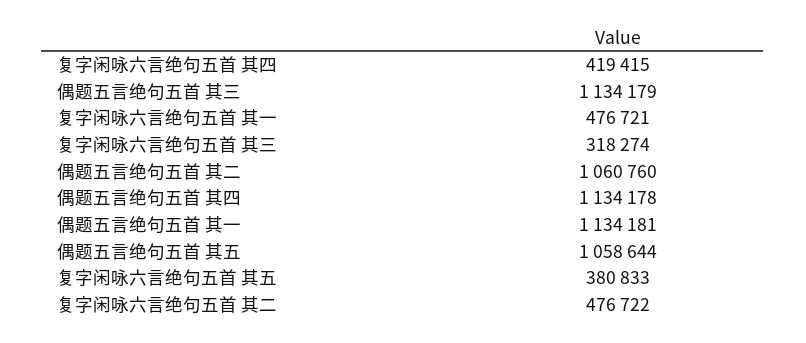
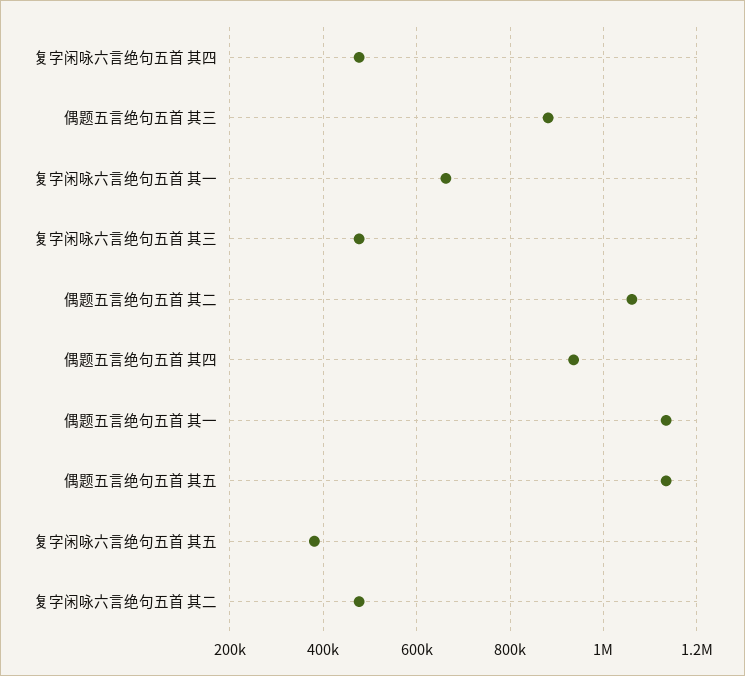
复字闲咏六言绝句五首 其四: 419415 -> 480000
偶题五言绝句五首 其三: 1134179 -> 880000
复字闲咏六言绝句五首 其一: 476721 -> 660000
复字闲咏六言绝句五首 其三: 318274 -> 480000
偶题五言绝句五首 其四: 1134178 -> 940000
偶题五言绝句五首 其五: 1058644 -> 1140000

